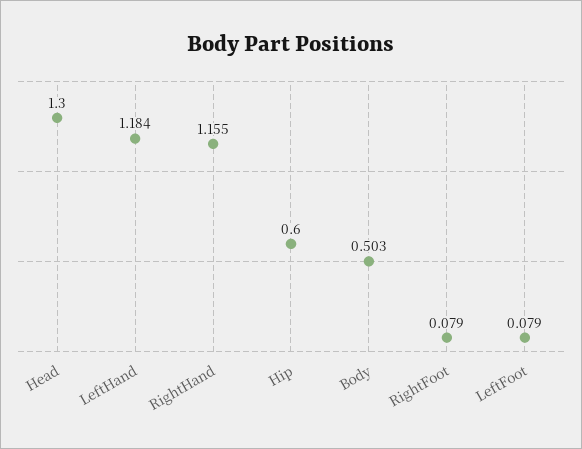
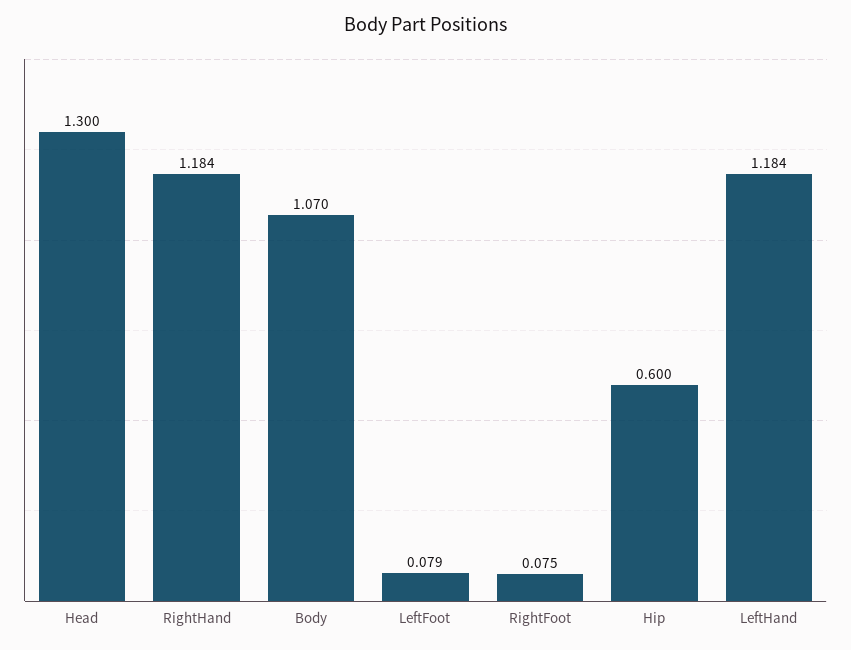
RightHand: 1.155 -> 1.184
Body: 0.503 -> 1.07
RightFoot: 0.079 -> 0.075

